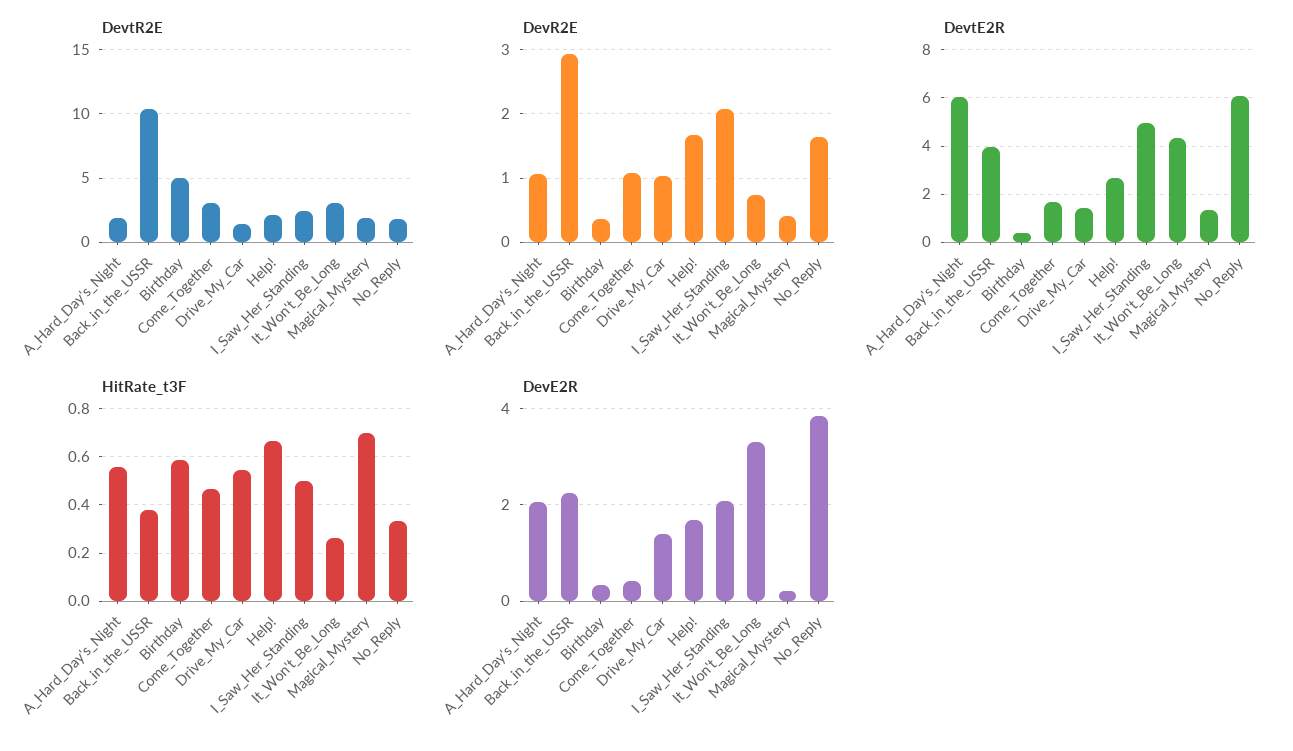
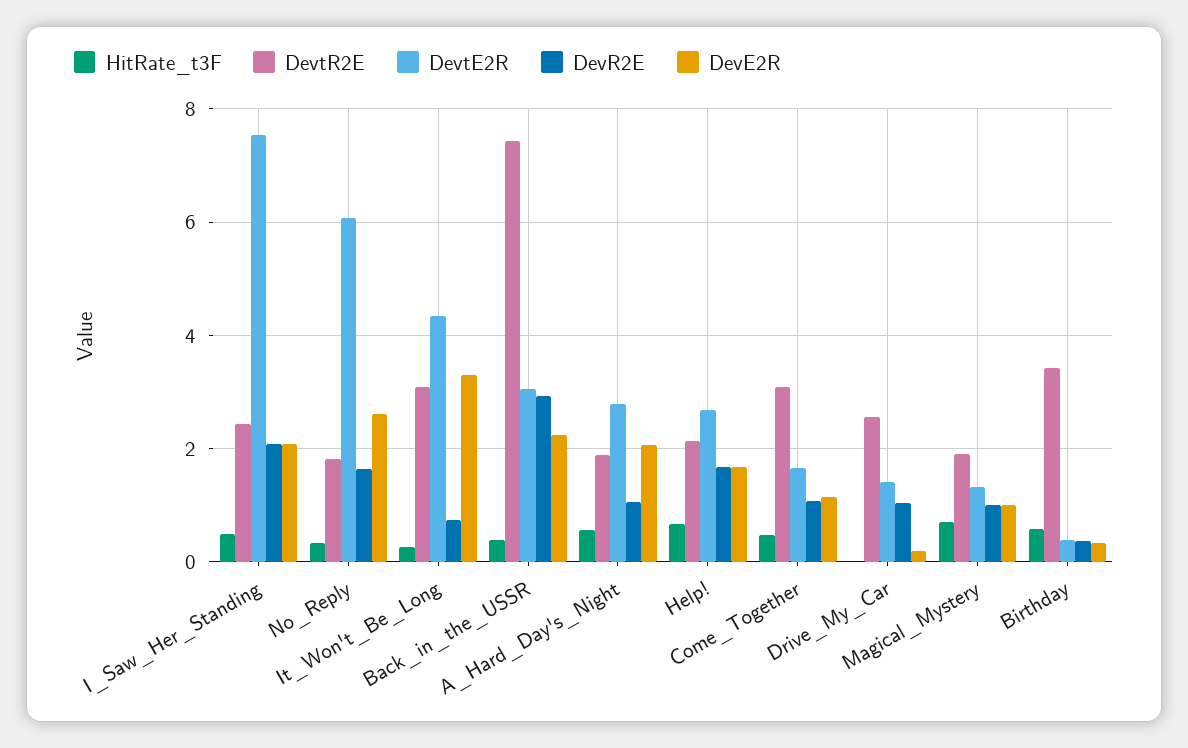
DevtR2E, Back_in_the_USSR: 10.5 -> 7.4
DevtR2E, Birthday: 5 -> 3.4
DevtR2E, Drive_My_Car: 1.5 -> 2.6
DevR2E, Magical_Mystery: 0.4 -> 1
DevtE2R, A_Hard_Day's_Night: 6 -> 2.8
DevtE2R, Back_in_the_USSR: 4 -> 3
DevtE2R, I_Saw_Her_Standing: 5 -> 7.6
HitRate_t3F, Drive_My_Car: 0.55 -> 0
DevE2R, Come_Together: 0.4 -> 1.2
DevE2R, Drive_My_Car: 1.4 -> 0.2
DevE2R, Magical_Mystery: 0.2 -> 1
DevE2R, No_Reply: 3.8 -> 2.6

